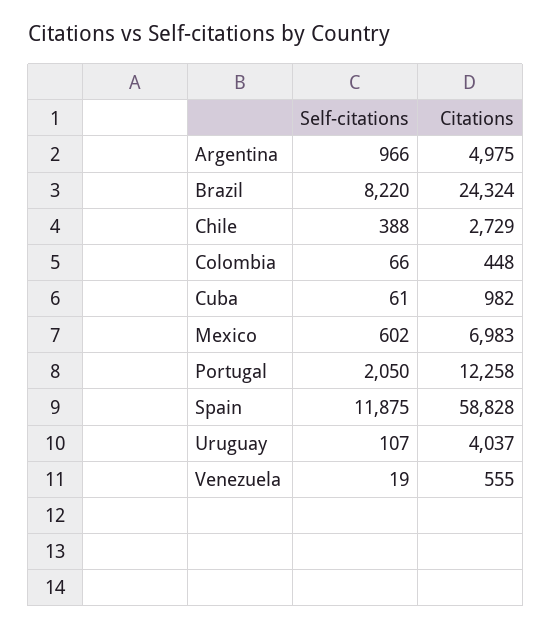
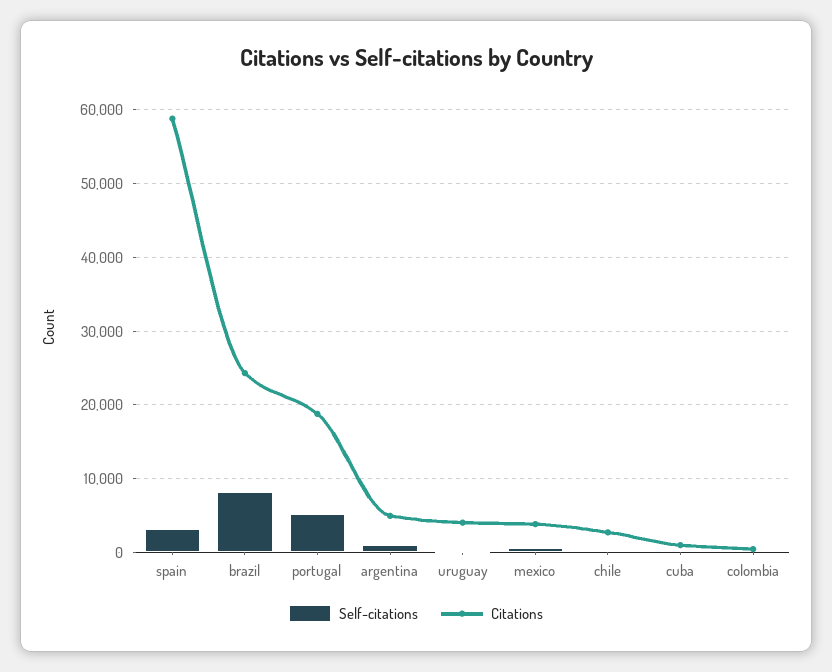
Citations, Mexico: 6983 -> 4000
Self-citations, Portugal: 2050 -> 5000
Citations, Portugal: 12258 -> 19000
Self-citations, Spain: 11875 -> 3000
Self-citations, Venezuela: 19 -> none
Citations, Venezuela: 555 -> none

